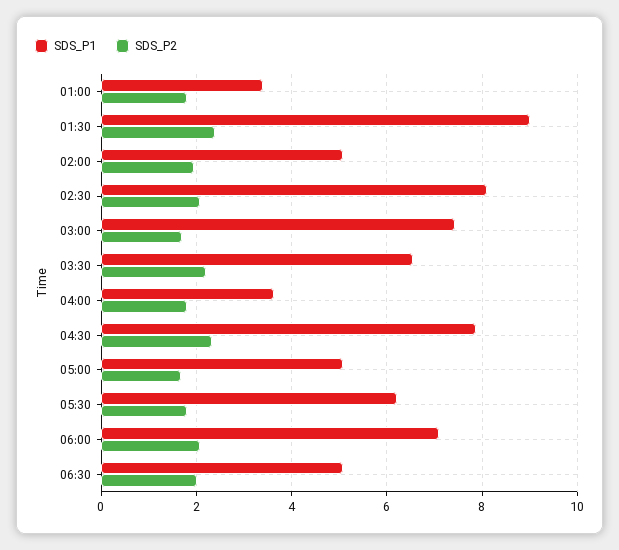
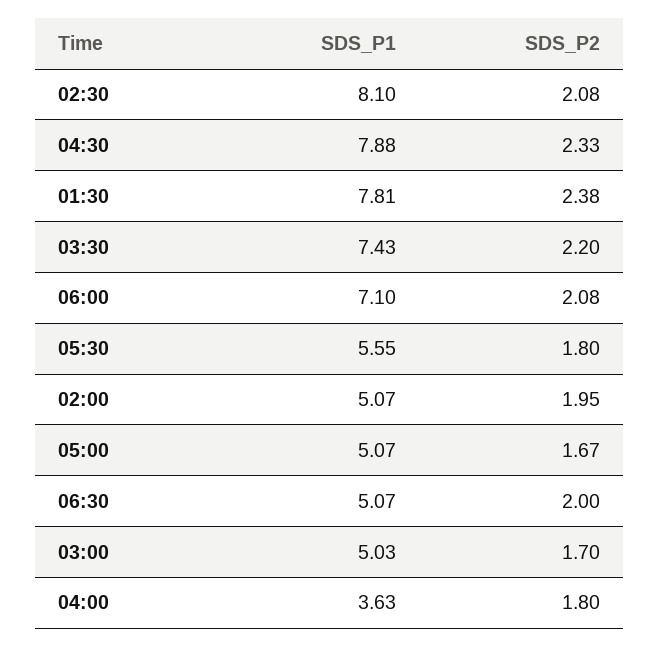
SDS_P1, 01:00: 3.4 -> none
SDS_P2, 01:00: 1.8 -> none
SDS_P1, 01:30: 9 -> 7.81
SDS_P1, 03:00: 7.4 -> 5.03
SDS_P1, 03:30: 6.6 -> 7.43
SDS_P1, 05:30: 6.2 -> 5.55

